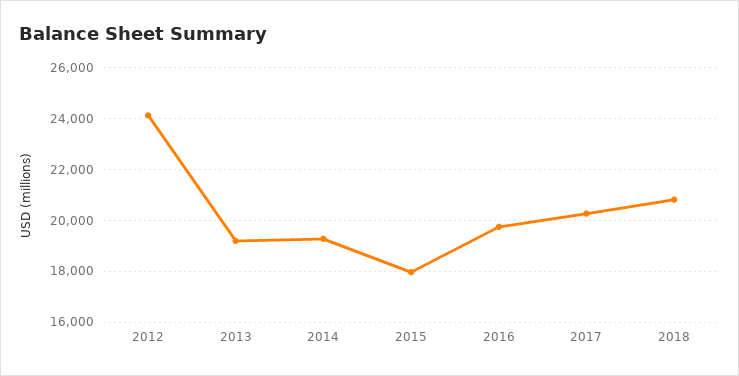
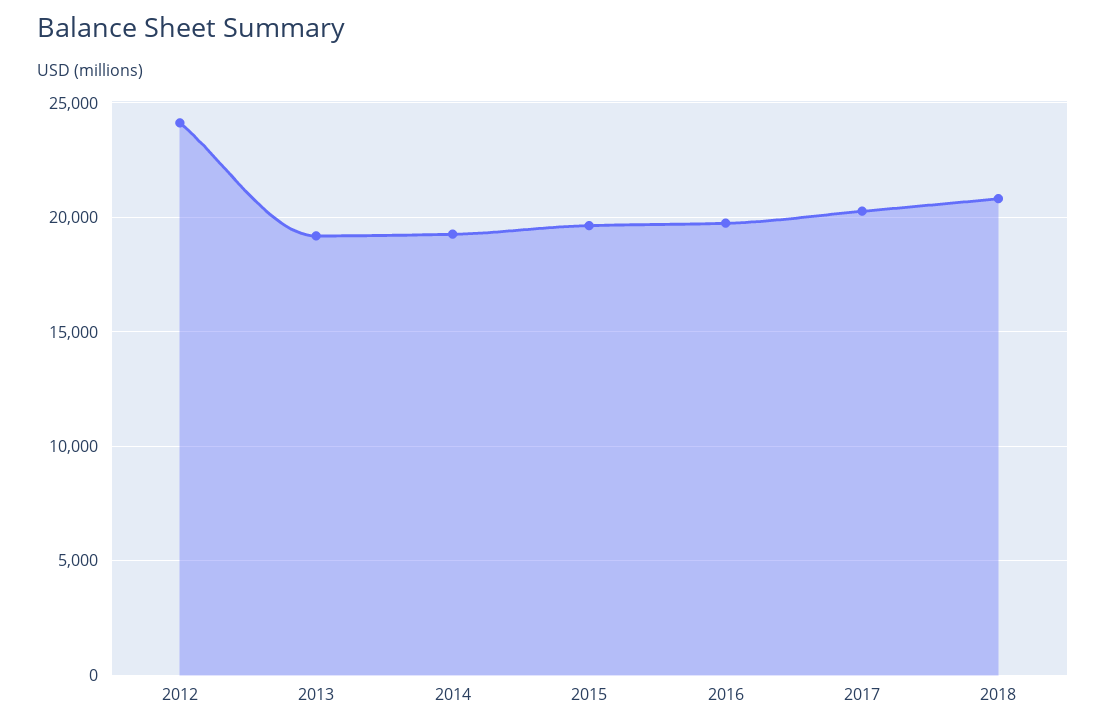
2015: 18000 -> 19500

